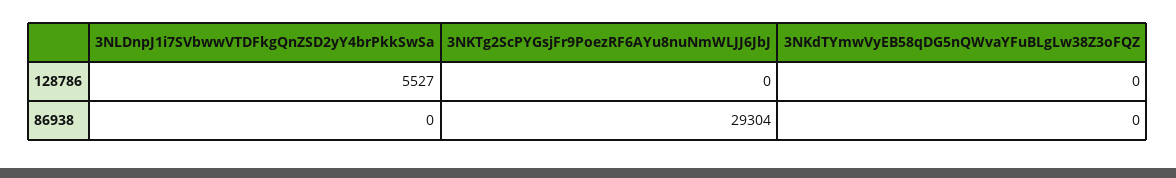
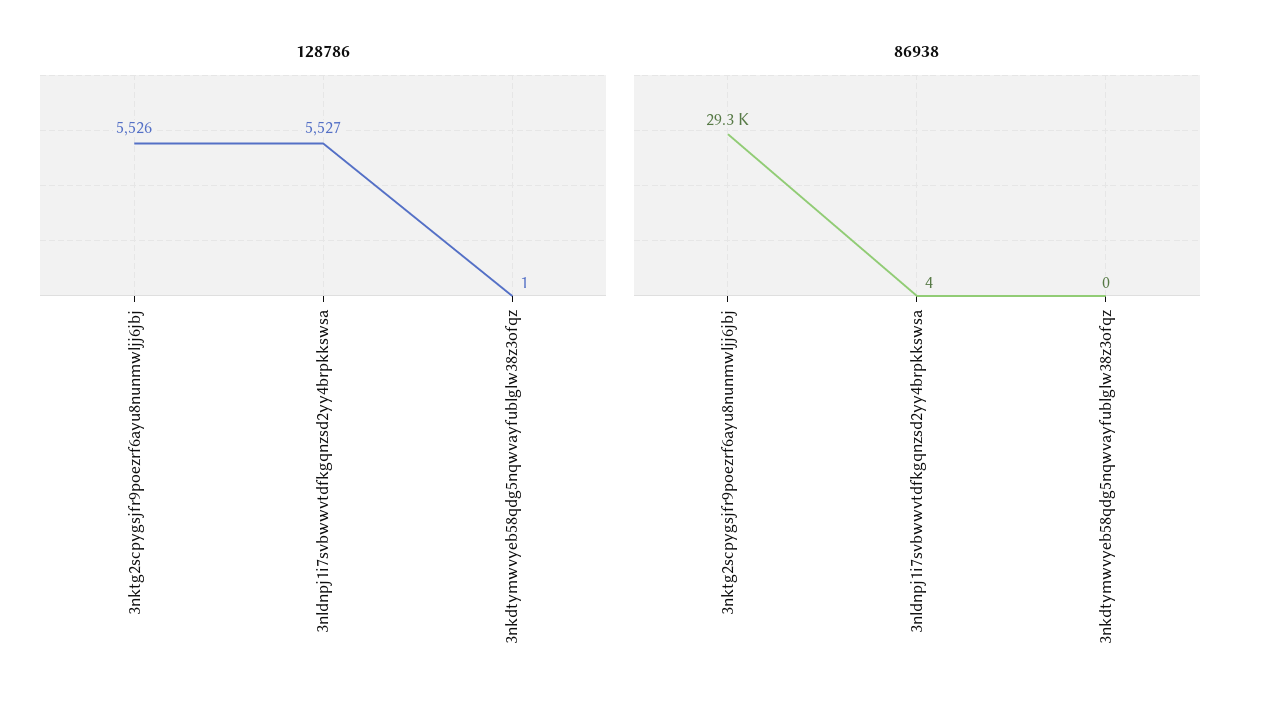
128786, 3NKTg2ScPYGsjFr9PoezRF6AYu8nuNmWLJJ6JbJ: 0 -> 5526
128786, 3NKdTYmwVyEB58qDG5nQWvaYFuBLgLw38Z3oFQZ: 0 -> 1
86938, 3NLDnpJ1i7SVbwwVTDFkgQnZSD2yY4brPkkSwSa: 0 -> 4

